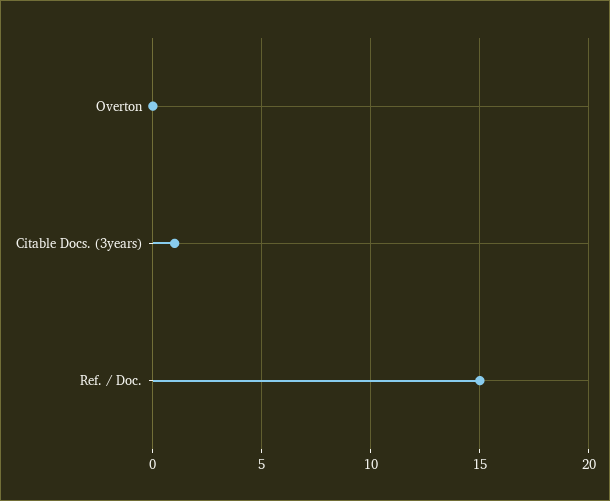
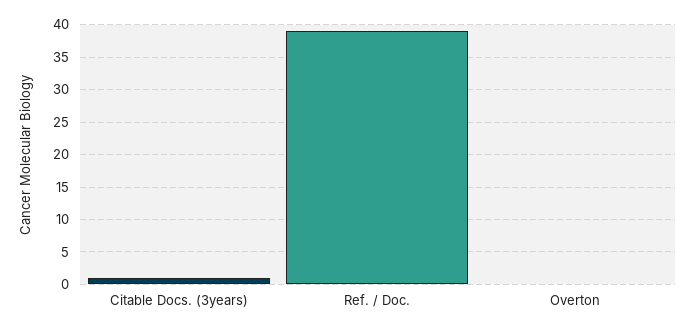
Ref. / Doc.: 15 -> 39

